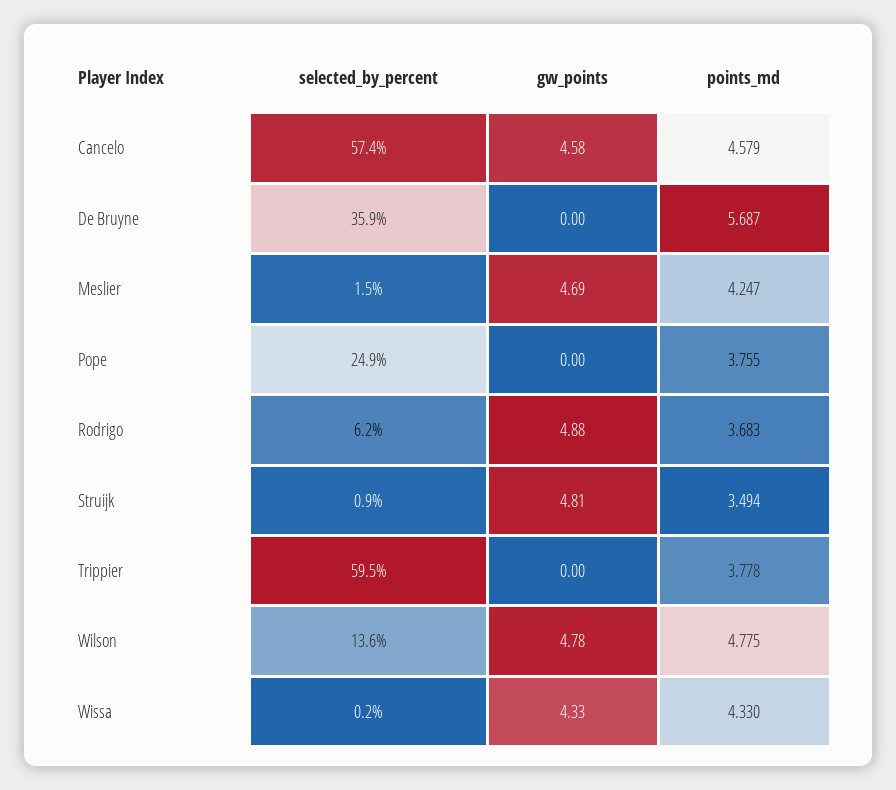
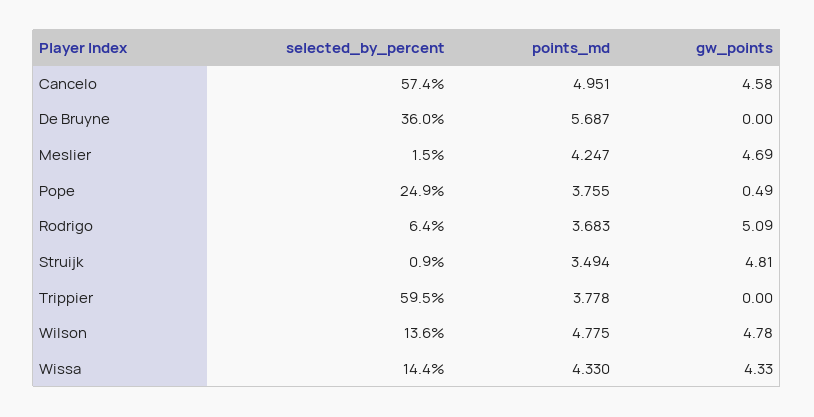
points_md, Cancelo: 4.579 -> 4.951
selected_by_percent, De Bruyne: 35.9 -> 36
gw_points, Pope: 0 -> 0.49
selected_by_percent, Rodrigo: 6.2 -> 6.4
gw_points, Rodrigo: 4.88 -> 5.09
selected_by_percent, Wissa: 0.2 -> 14.4

